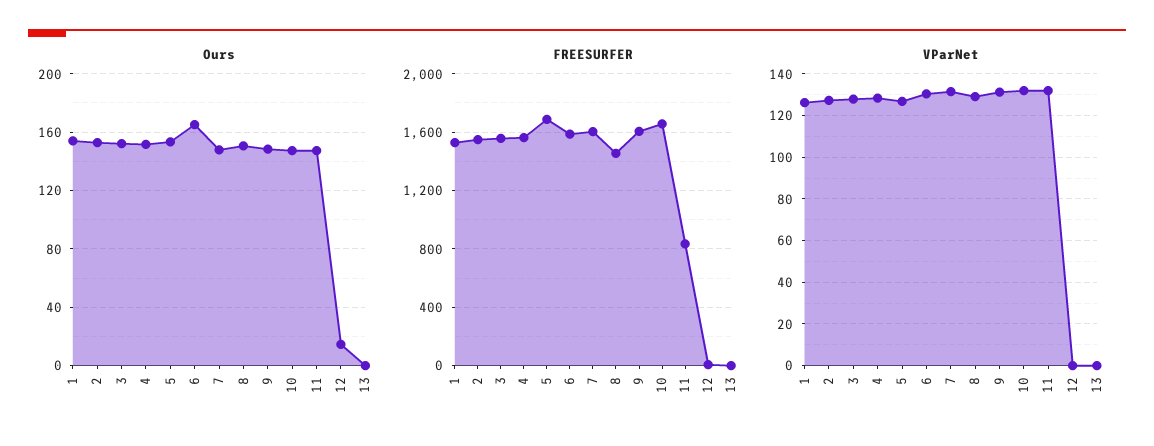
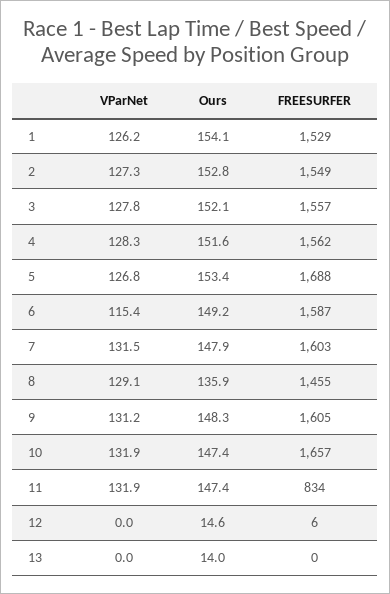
Ours, 6: 165 -> 149.2
Ours, 8: 150 -> 135.9
Ours, 13: 0 -> 14
VParNet, 6: 130 -> 115.4

